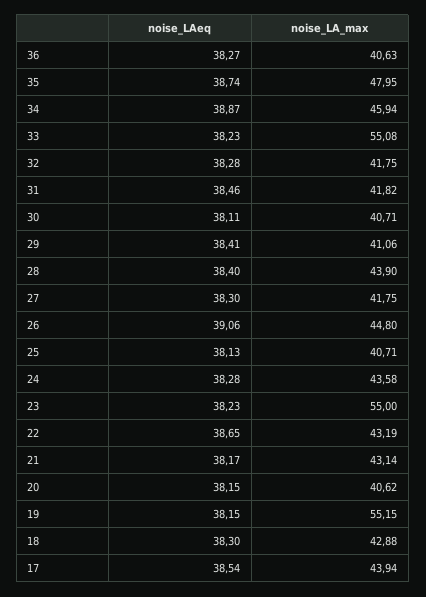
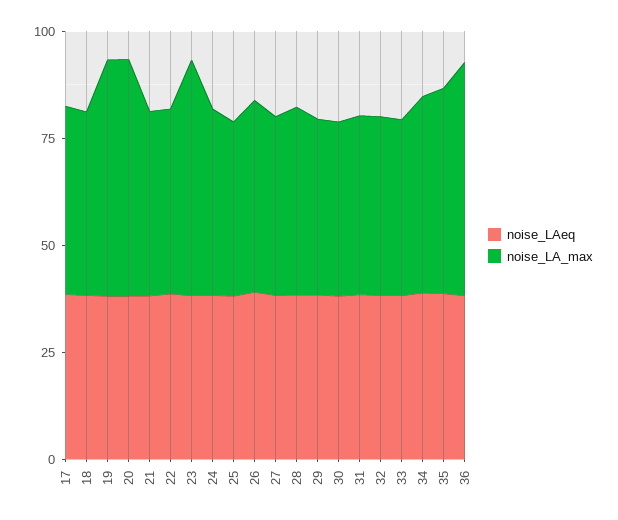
noise_LA_max, 36: 40.63 -> 55
noise_LA_max, 33: 55.08 -> 40
noise_LA_max, 20: 40.62 -> 55

